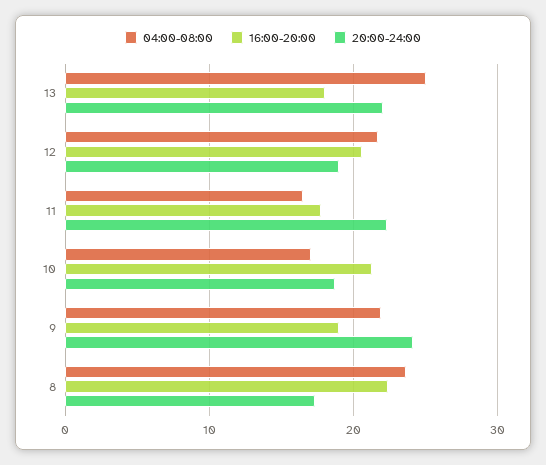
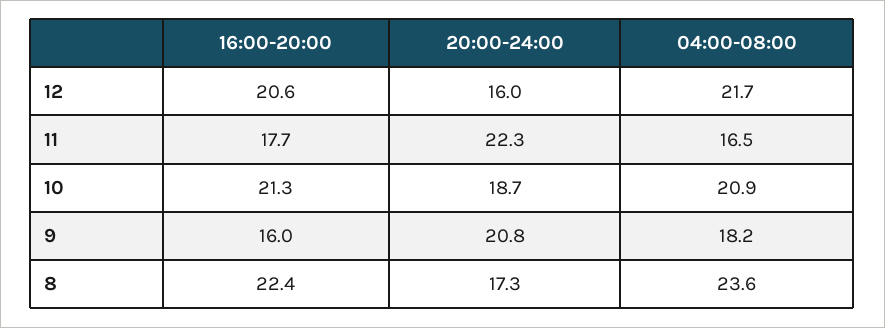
04:00-08:00, 13: 25 -> none
16:00-20:00, 13: 18 -> none
20:00-24:00, 13: 22 -> none
20:00-24:00, 12: 19 -> 16
04:00-08:00, 10: 17 -> 20.9
04:00-08:00, 9: 22 -> 18.2
16:00-20:00, 9: 19 -> 16
20:00-24:00, 9: 24 -> 20.8

